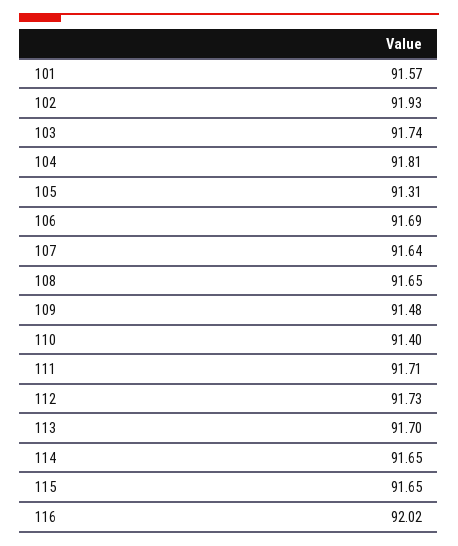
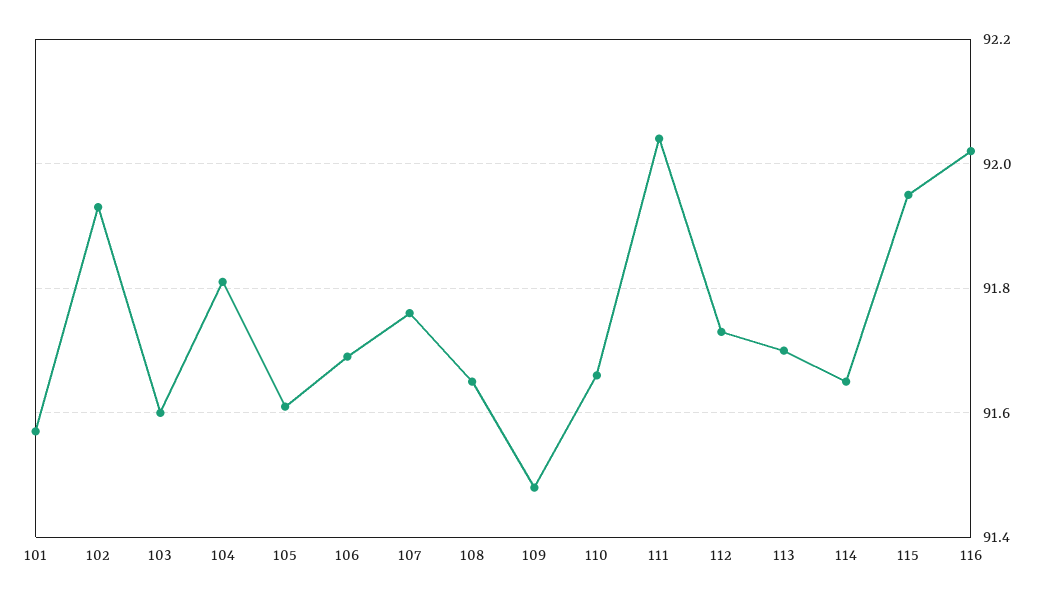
103: 91.74 -> 91.6
105: 91.31 -> 91.6
107: 91.64 -> 91.75
110: 91.4 -> 91.65
111: 91.71 -> 92.05
115: 91.65 -> 91.95

